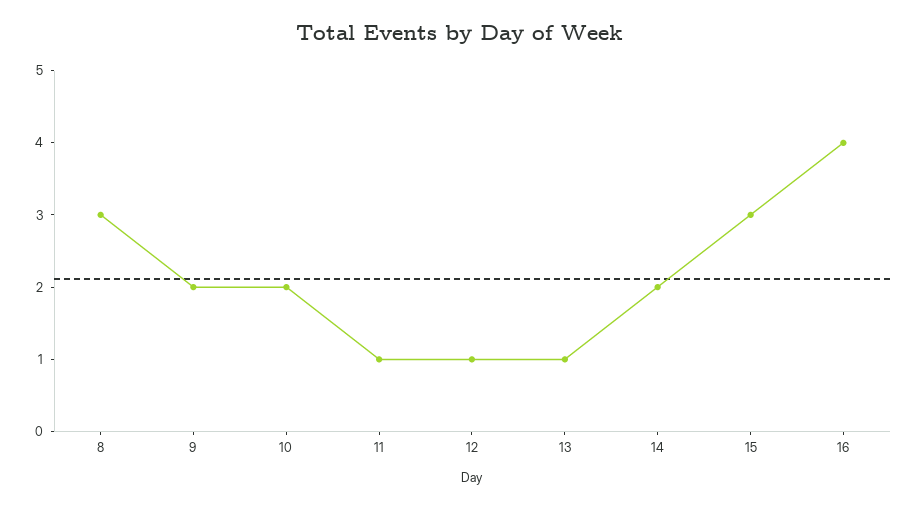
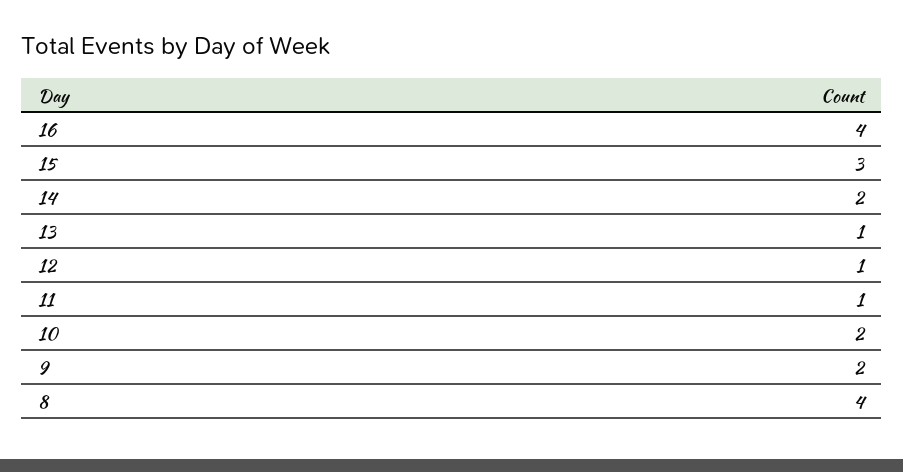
8: 3 -> 4

